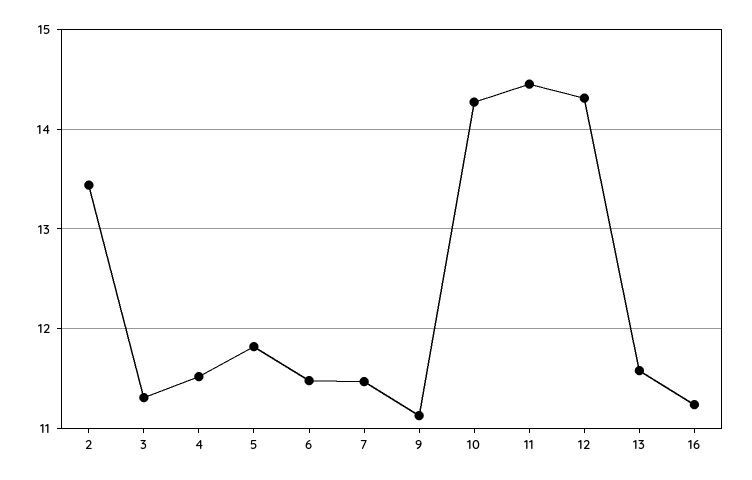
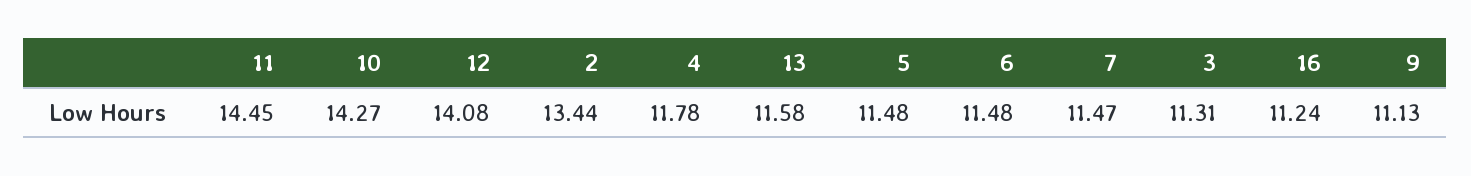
4: 11.5 -> 11.78
5: 11.8 -> 11.48
12: 14.3 -> 14.08

